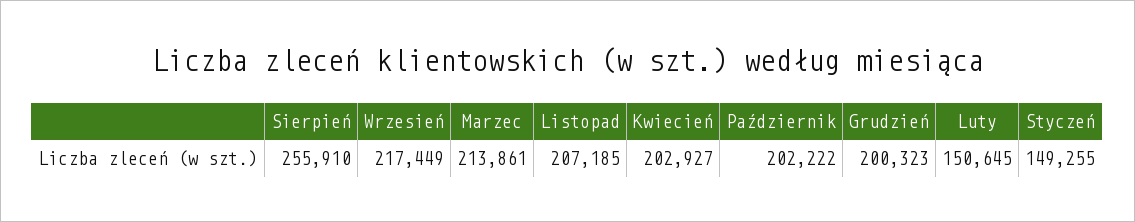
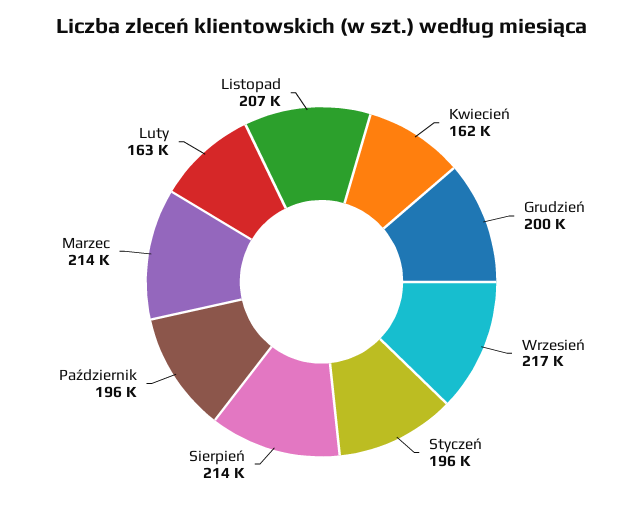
Sierpień: 255910 -> 214000
Kwiecień: 202927 -> 162000
Październik: 202222 -> 196000
Luty: 150645 -> 163000
Styczeń: 149255 -> 196000

